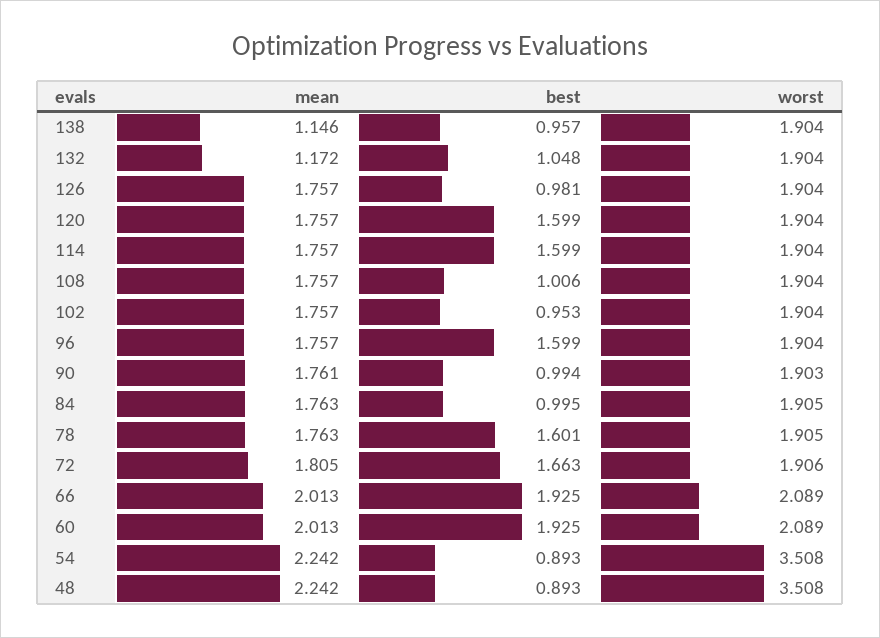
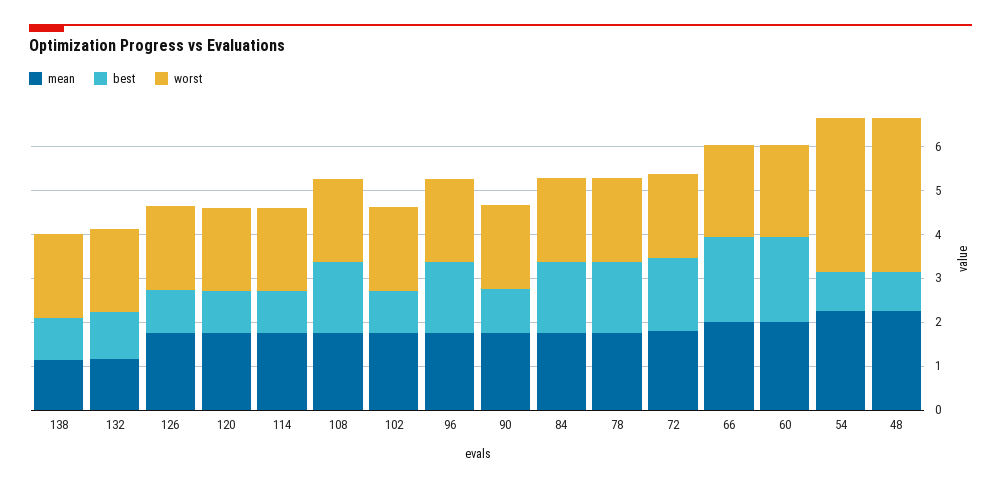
best, 120: 1.599 -> 1
best, 114: 1.599 -> 1
best, 108: 1.006 -> 1.6
best, 84: 0.995 -> 1.6

